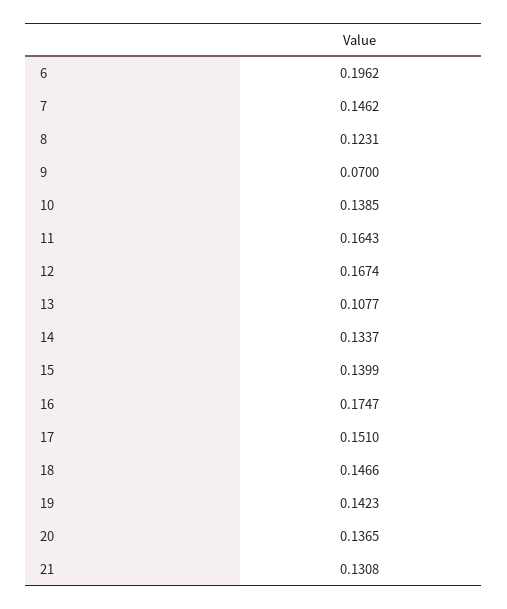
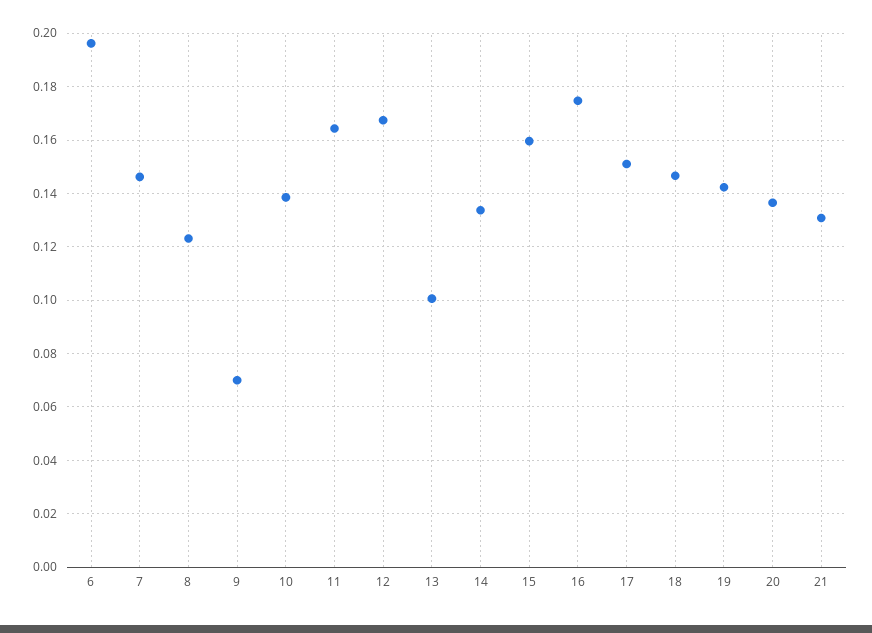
13: 0.1077 -> 0.1
15: 0.1399 -> 0.16

